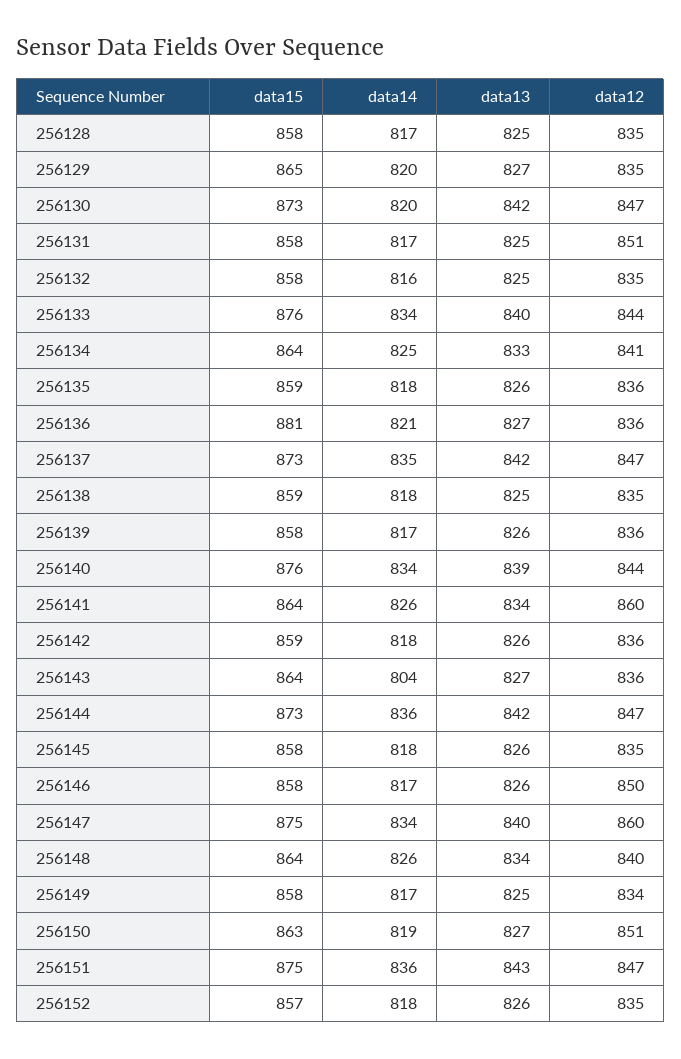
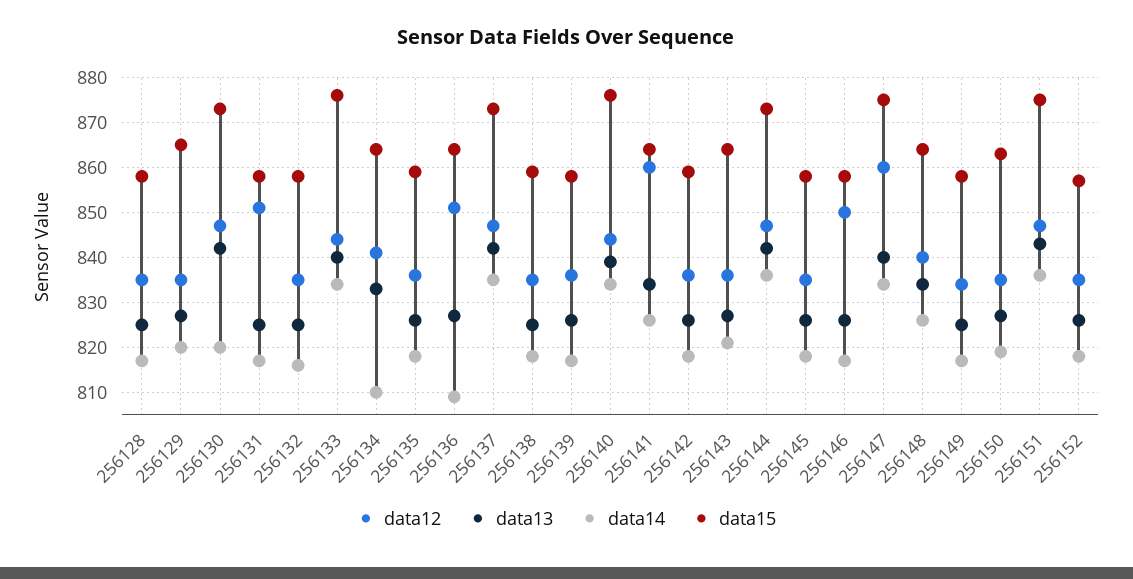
data14, 256134: 825 -> 810
data15, 256136: 881 -> 865
data14, 256136: 821 -> 810
data12, 256136: 836 -> 850
data14, 256143: 804 -> 820
data12, 256150: 851 -> 835

